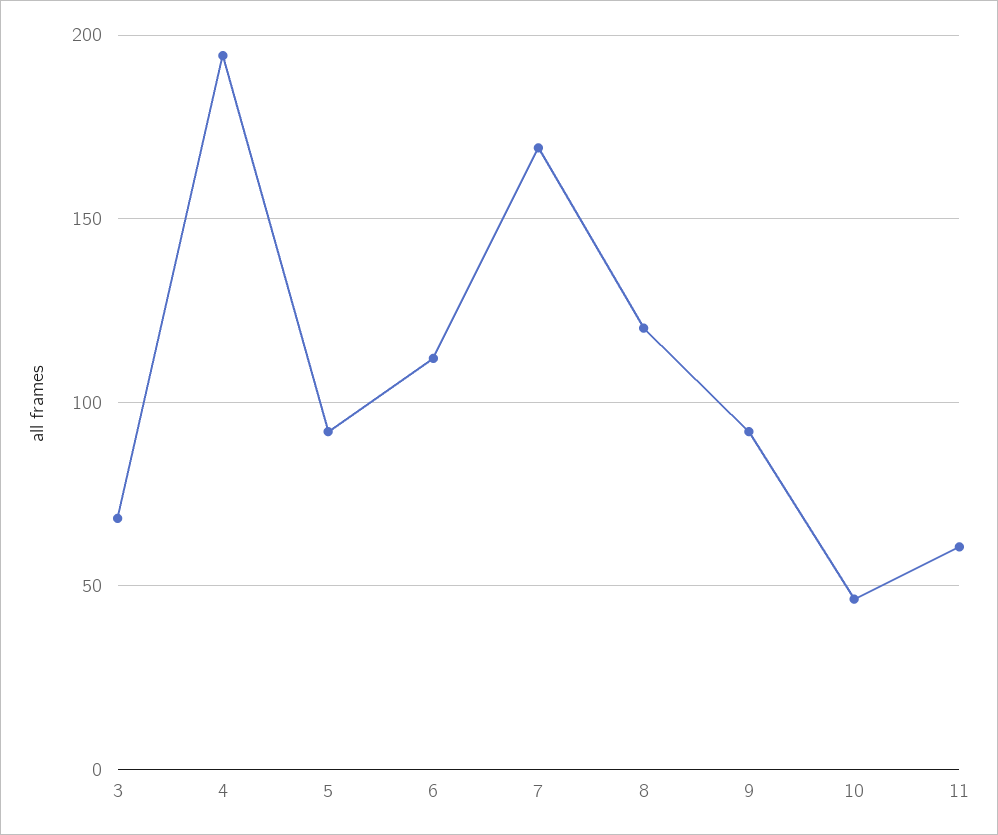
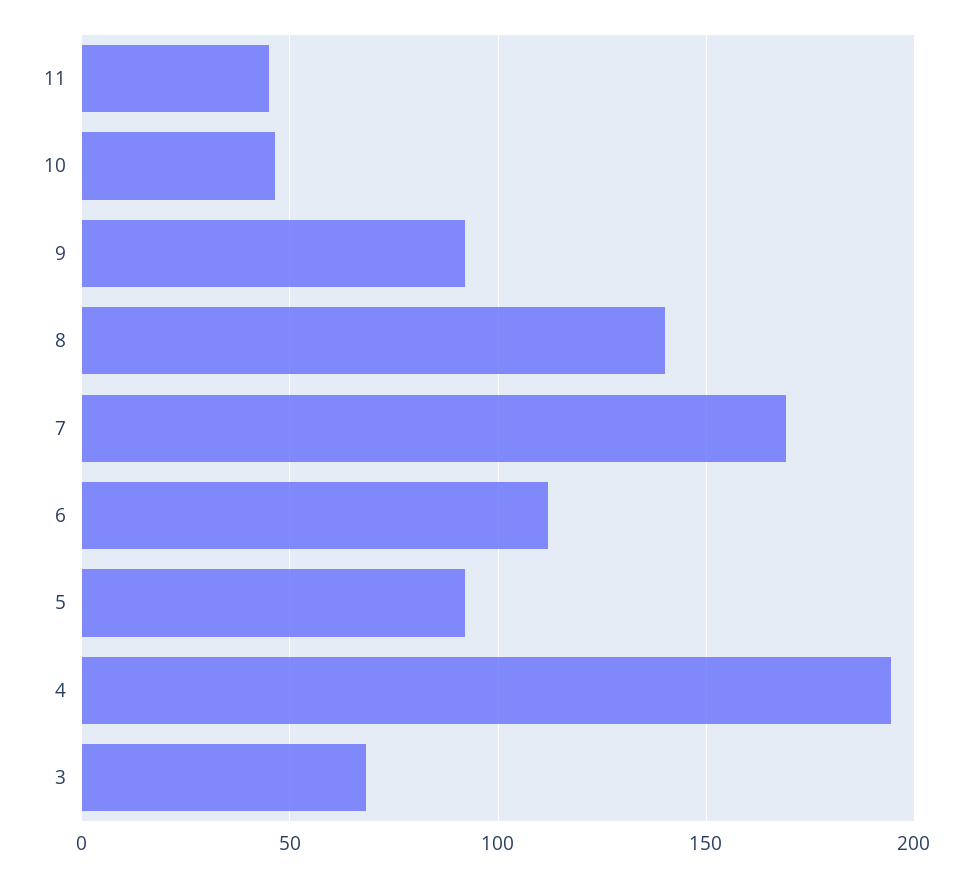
8: 120 -> 140
11: 60 -> 45

